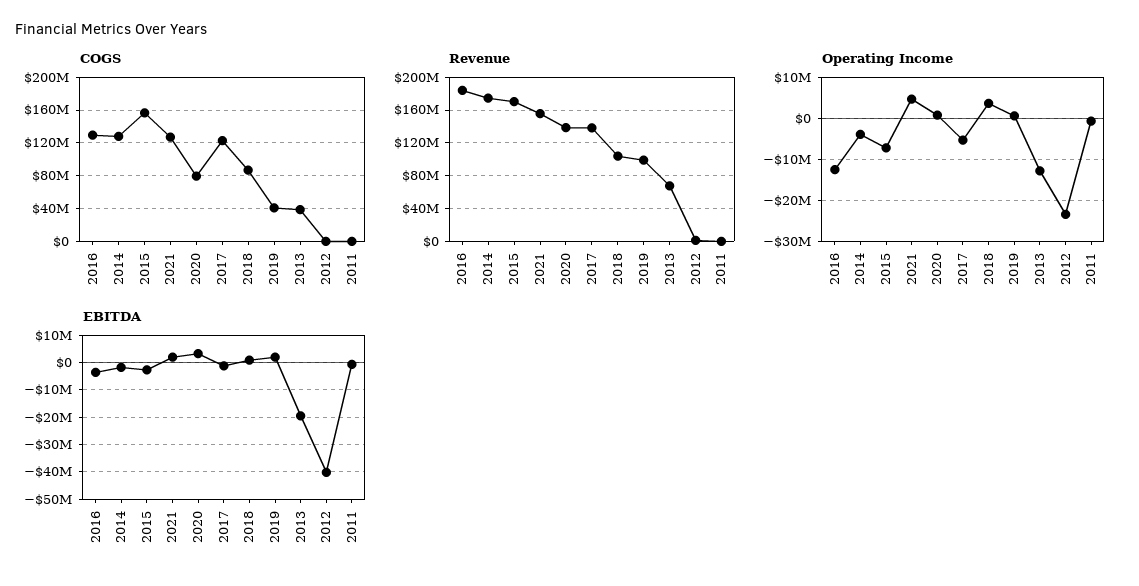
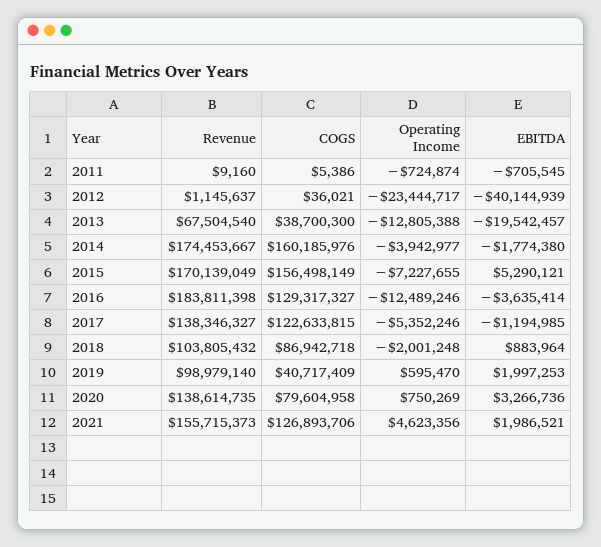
COGS, 2014: 130000000 -> 160185976
Operating Income, 2018: 4000000 -> -2001248
EBITDA, 2015: -2500000 -> 5290121

